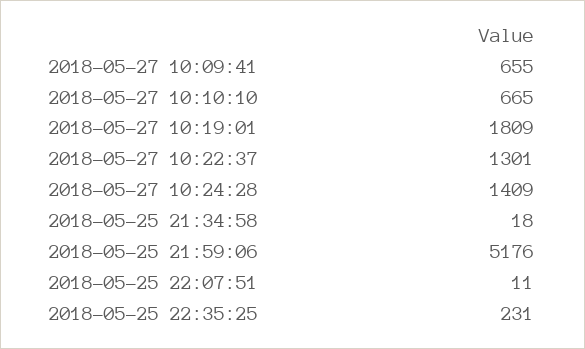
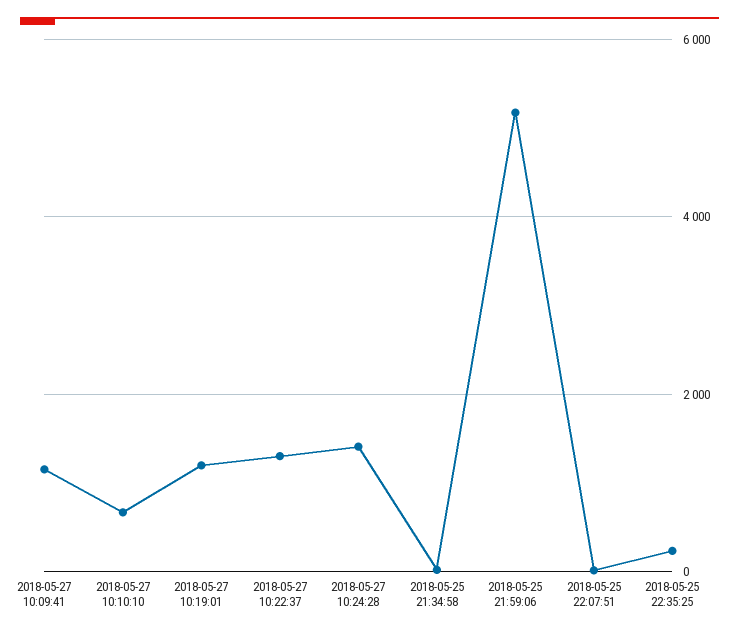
2018-05-27 10:09:41: 655 -> 1200
2018-05-27 10:19:01: 1809 -> 1200

